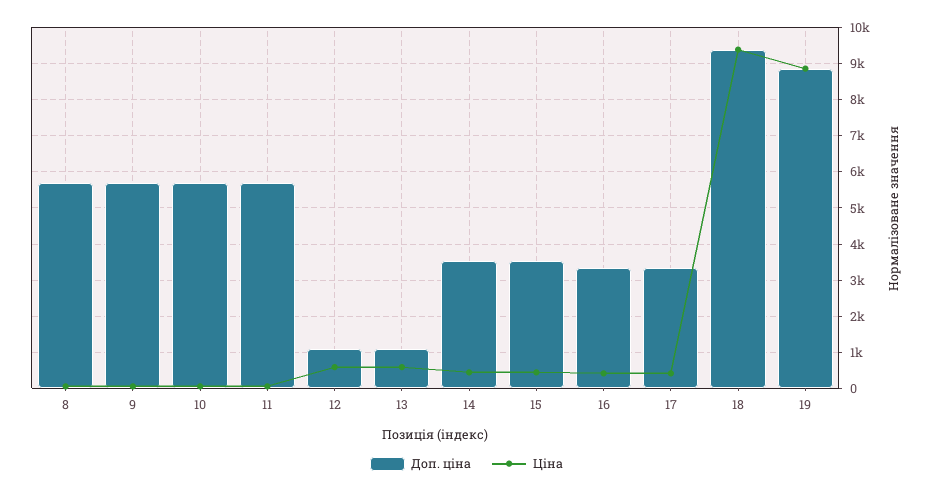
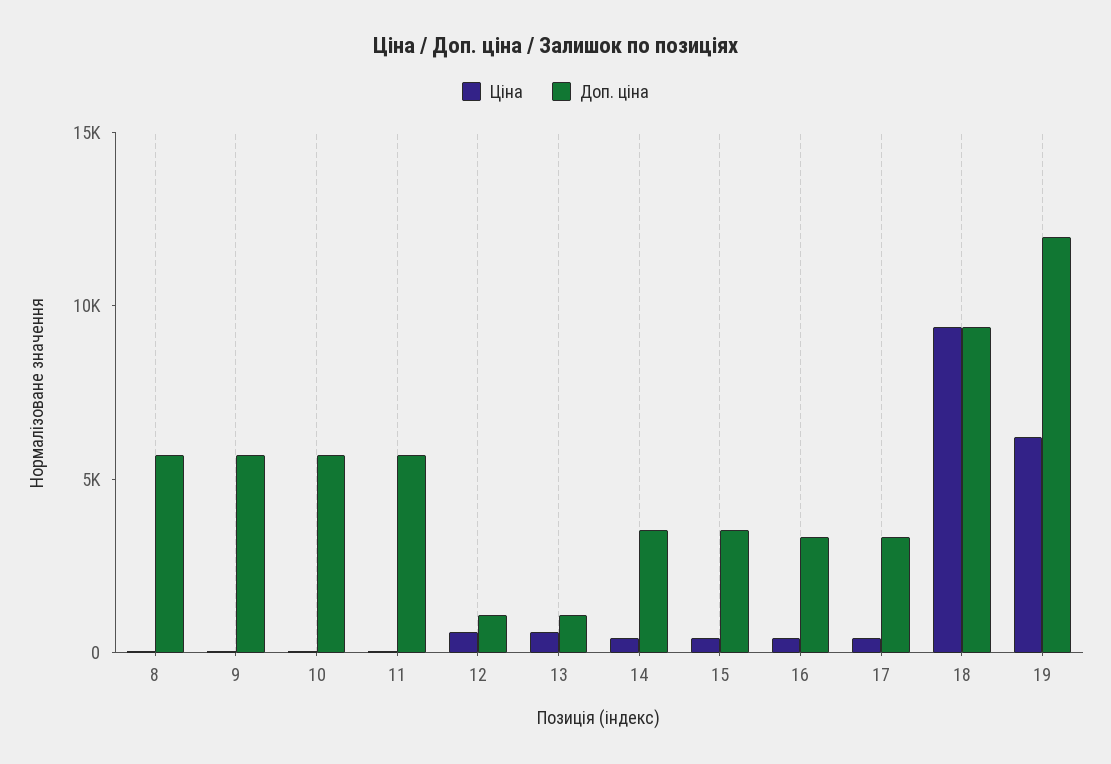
Доп. ціна, 19: 8800 -> 12000
Ціна, 19: 8800 -> 6000

